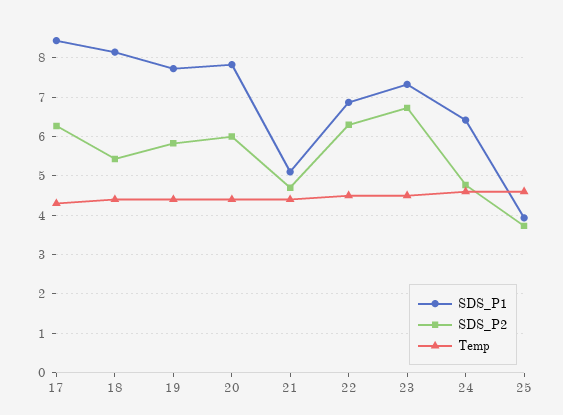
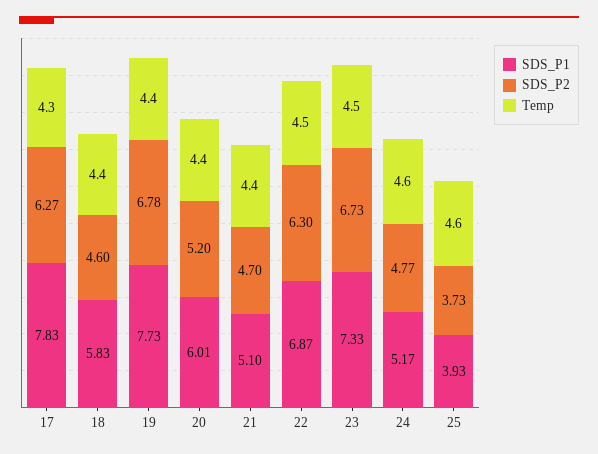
SDS_P1, 17: 8.4 -> 7.83
SDS_P1, 18: 8.2 -> 5.83
SDS_P2, 18: 5.4 -> 4.6
SDS_P2, 19: 5.8 -> 6.78
SDS_P1, 20: 7.8 -> 6.01
SDS_P2, 20: 6 -> 5.2
SDS_P1, 24: 6.4 -> 5.17

